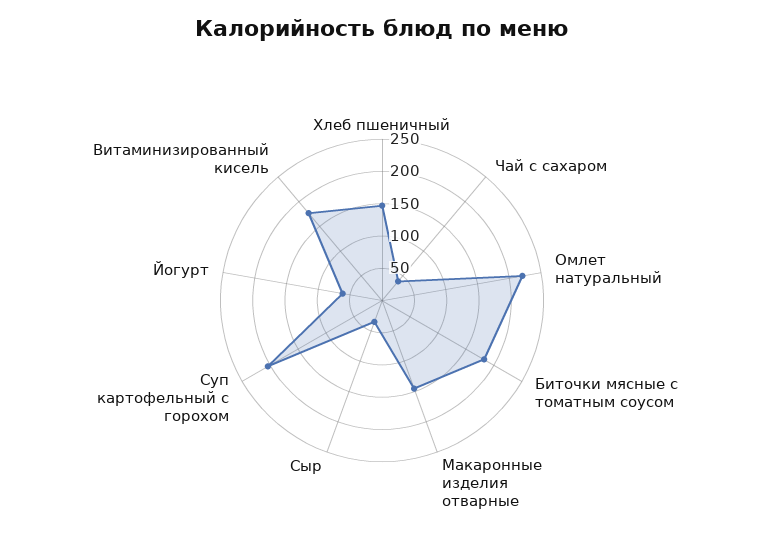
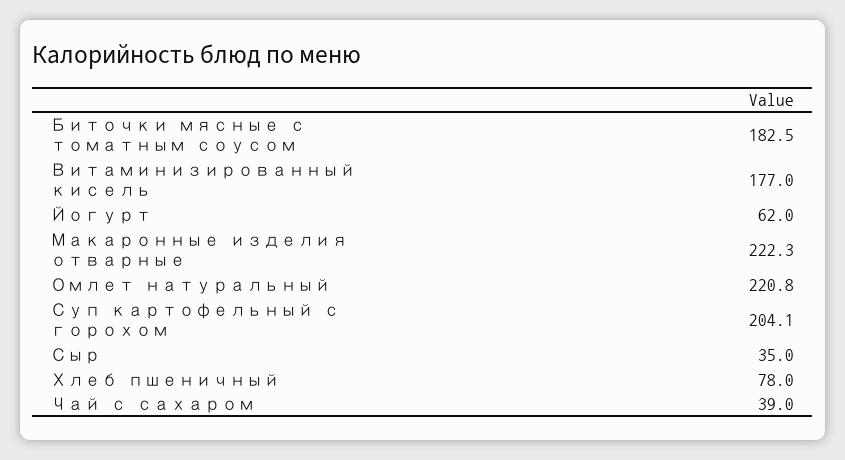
Хлеб пшеничный: 150 -> 78
Макаронные изделия отварные: 150 -> 222.3

